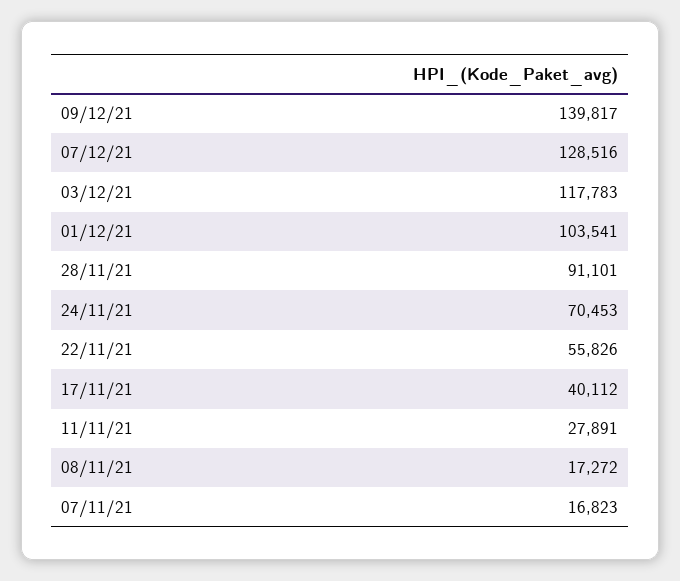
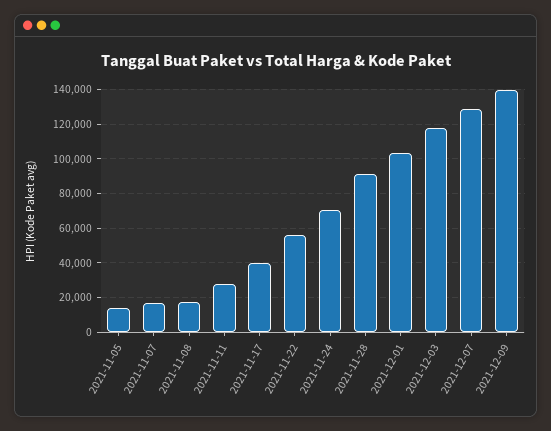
2021-11-05: none -> 15000

